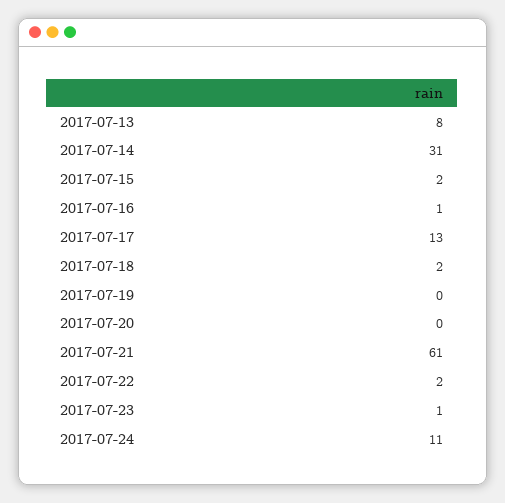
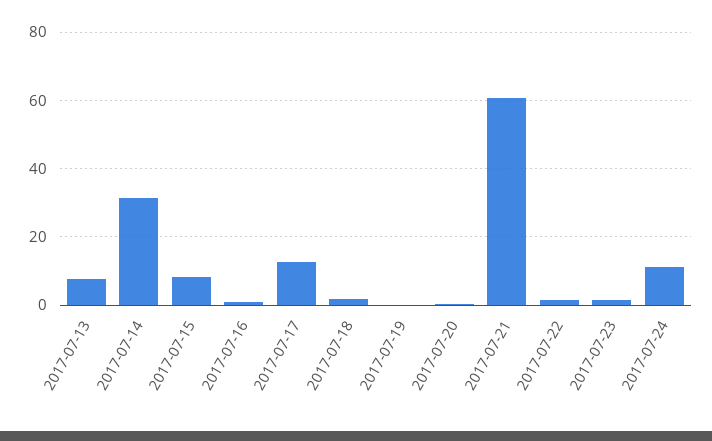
2017-07-15: 2 -> 8

